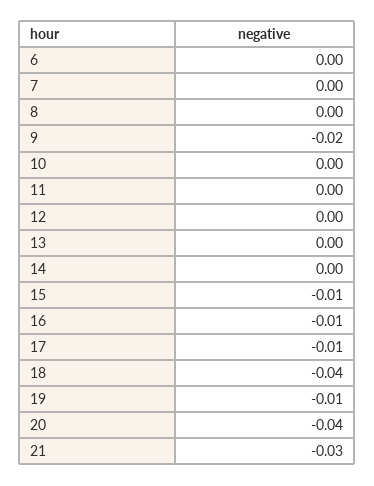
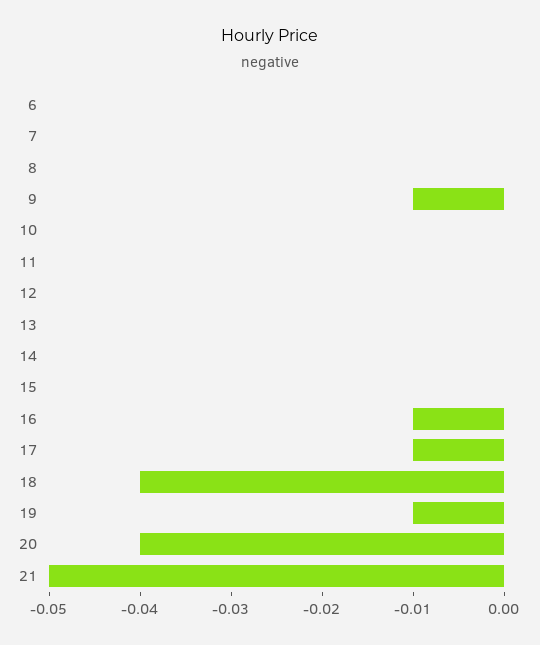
9: -0.02 -> -0.01
15: -0.01 -> 0
21: -0.03 -> -0.05

